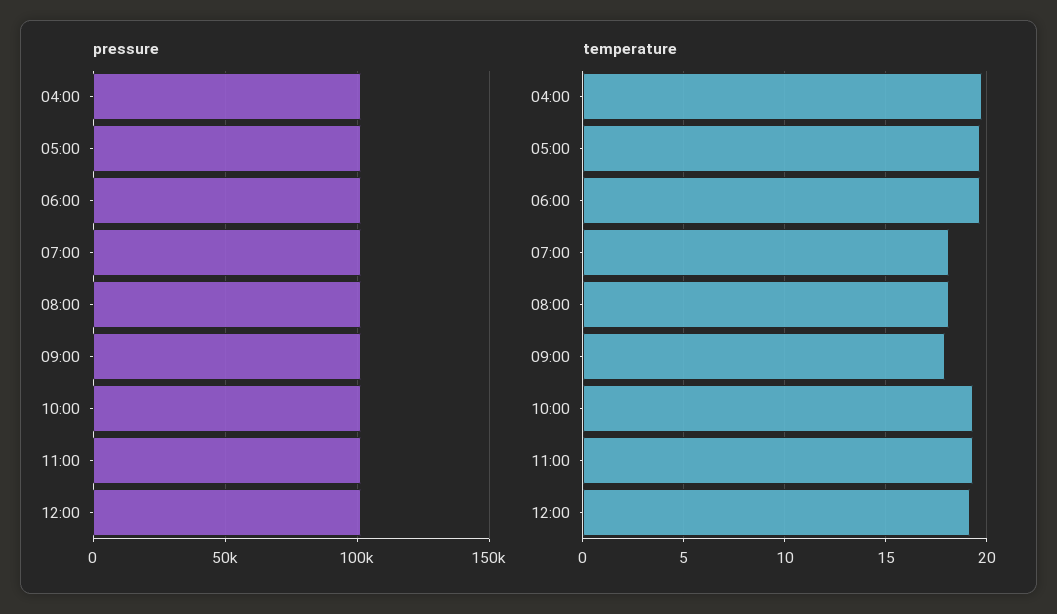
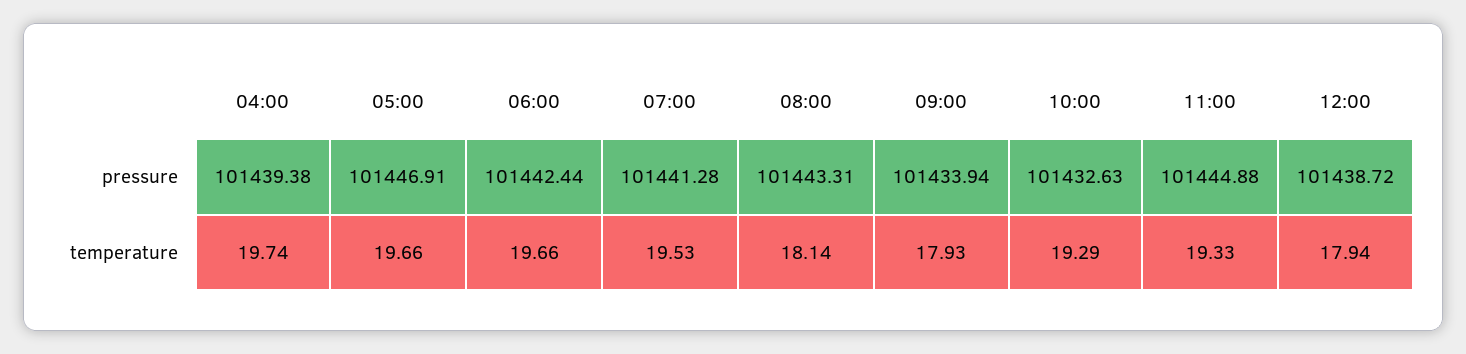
temperature, 07:00: 18 -> 19.53
temperature, 12:00: 19 -> 17.94

